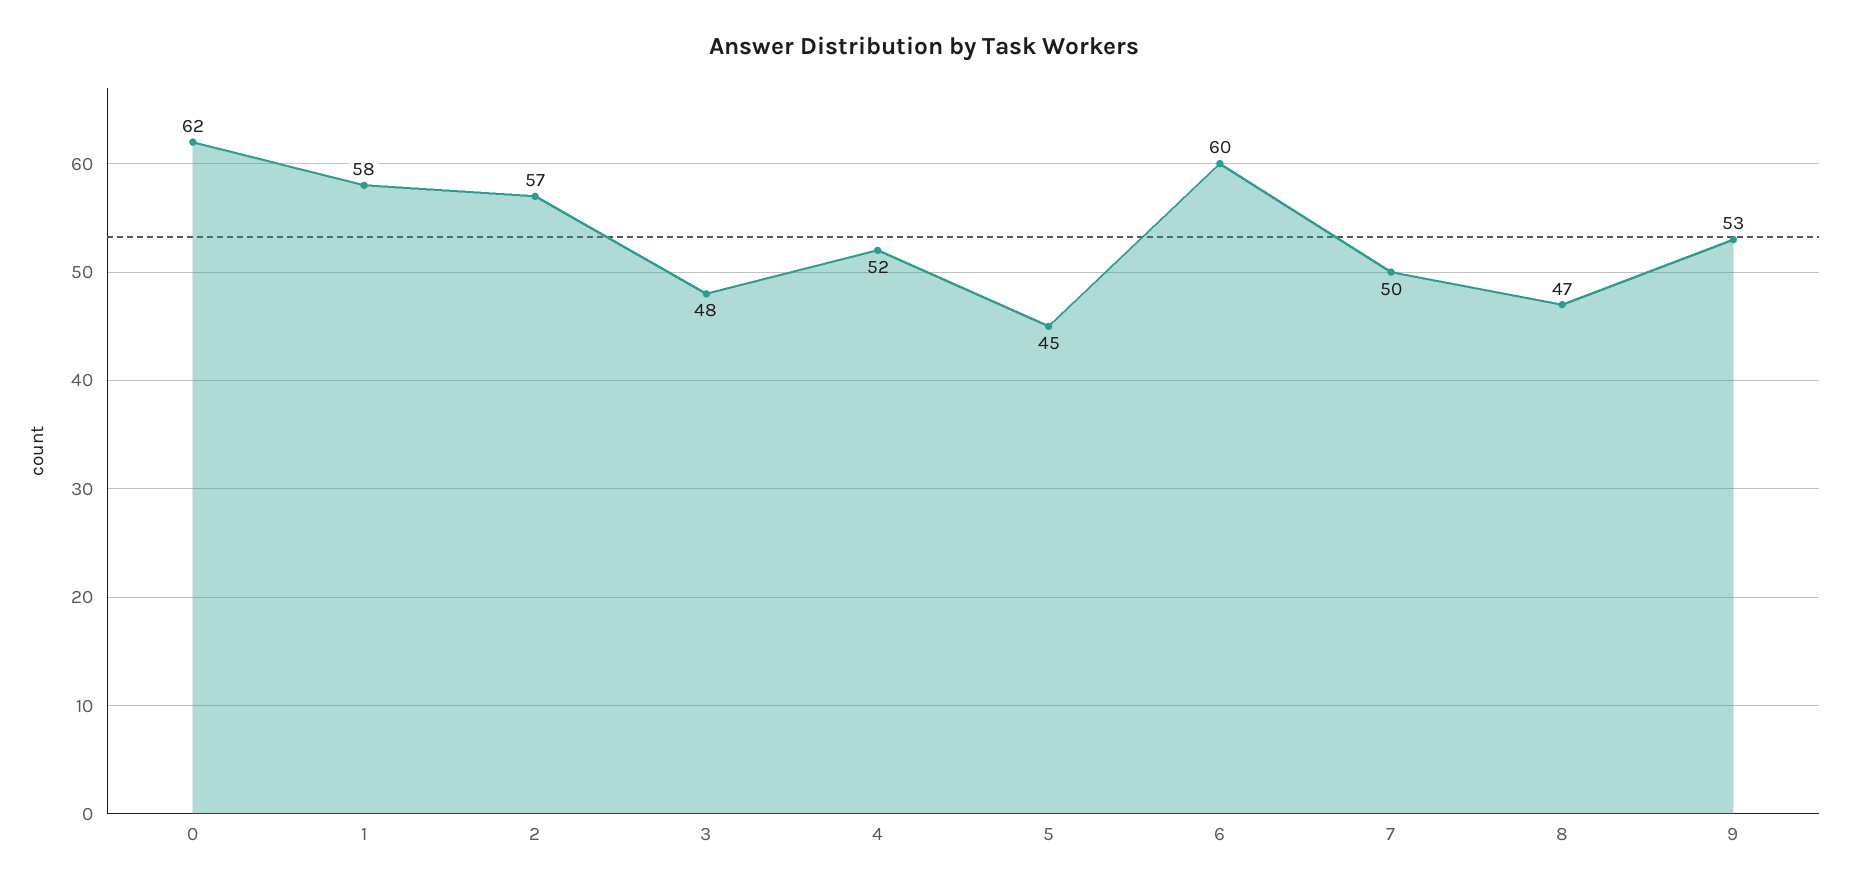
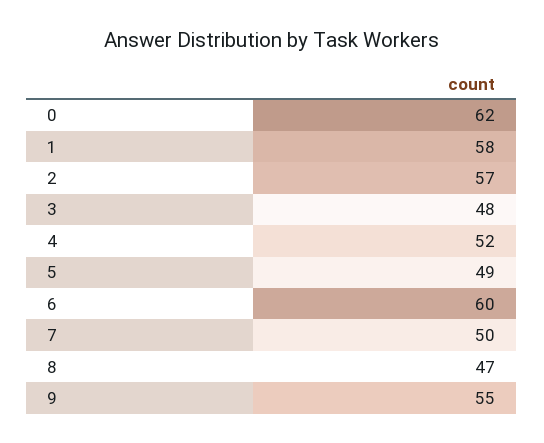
5: 45 -> 49
9: 53 -> 55

